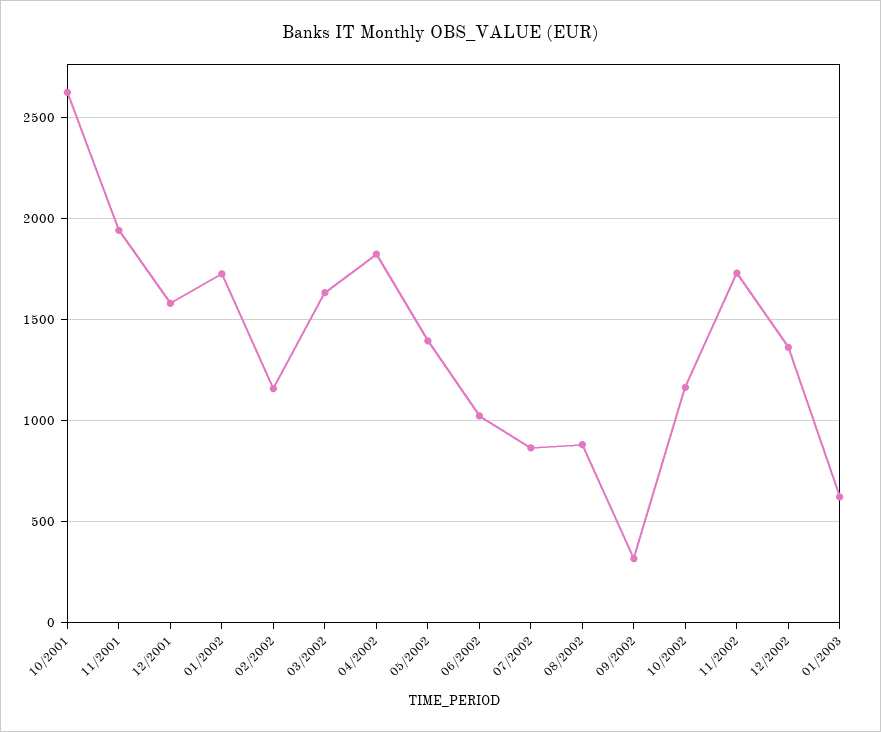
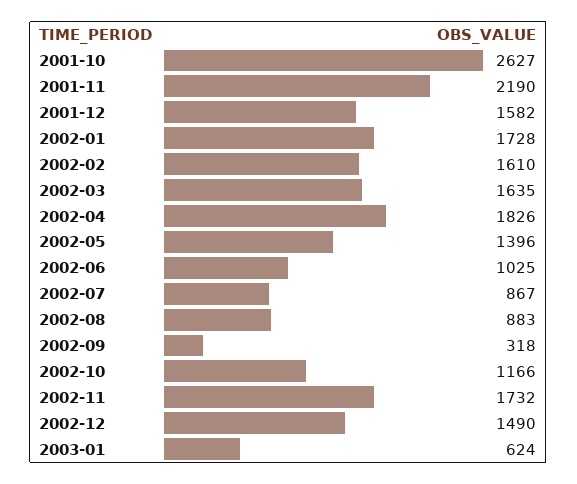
11/2001: 1950 -> 2190
02/2002: 1150 -> 1610
12/2002: 1350 -> 1490

